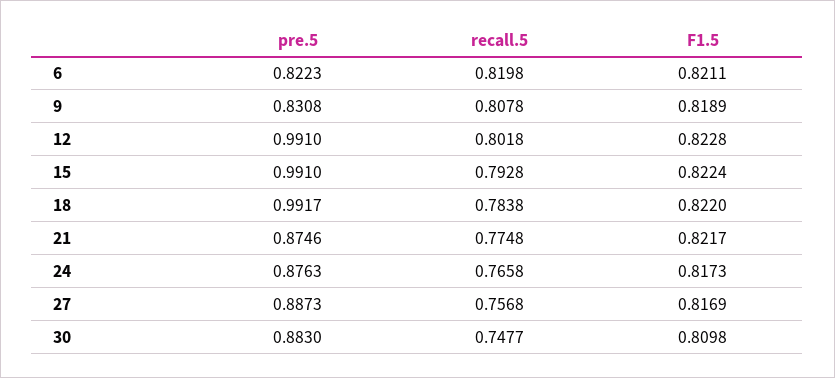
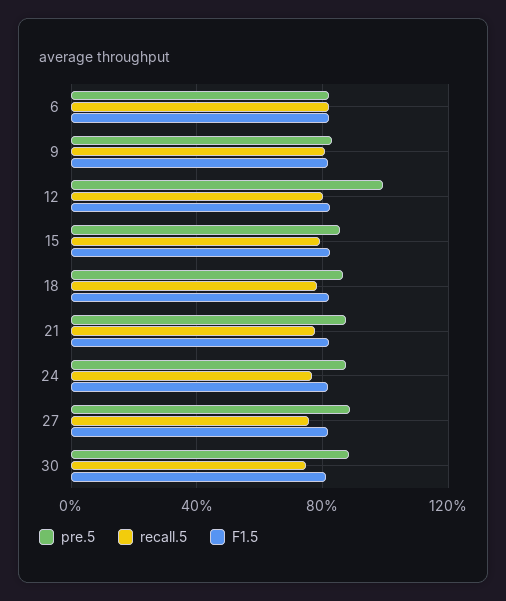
pre.5, 15: 0.991 -> 0.85
pre.5, 18: 0.9917 -> 0.85

